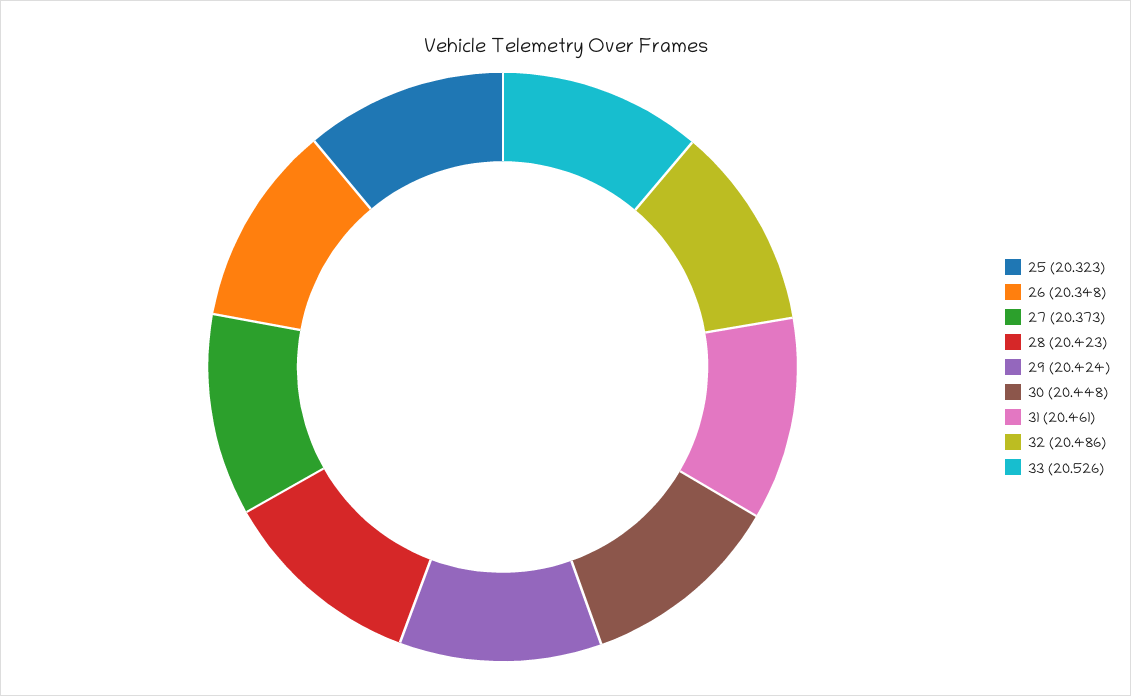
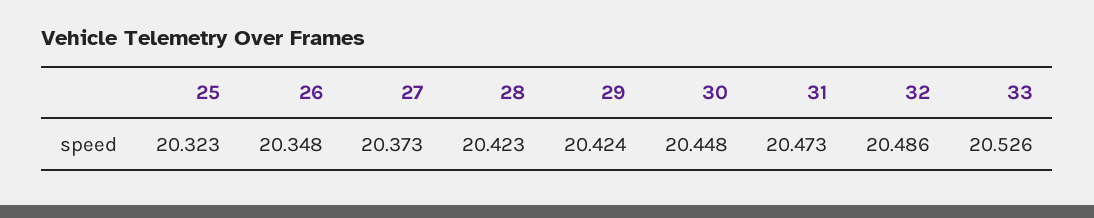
31: 20.461 -> 20.473

